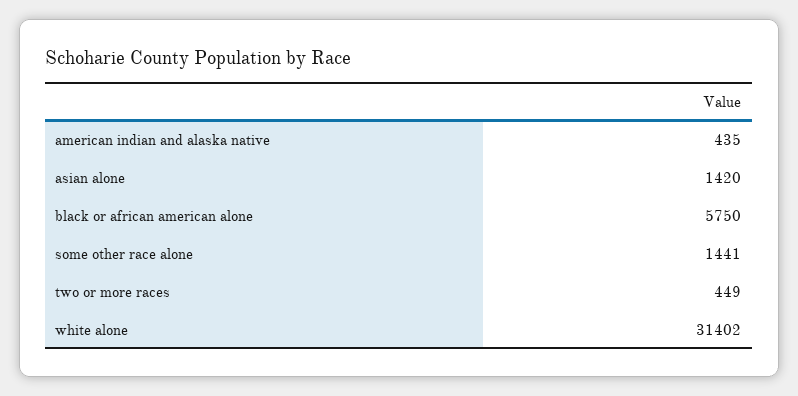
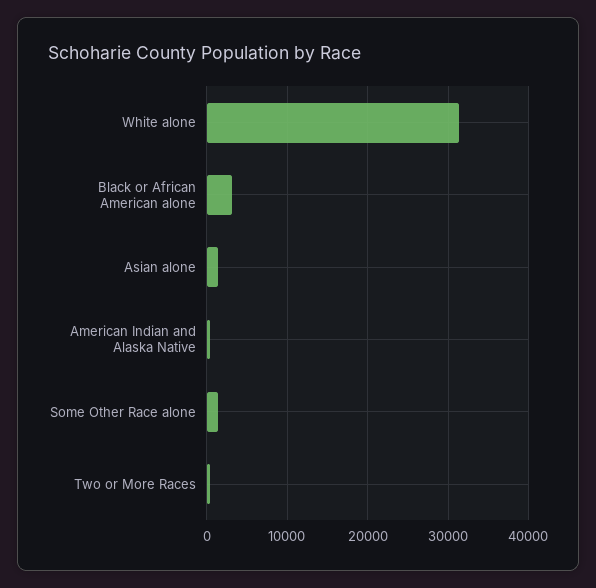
black or african american alone: 5750 -> 3000

